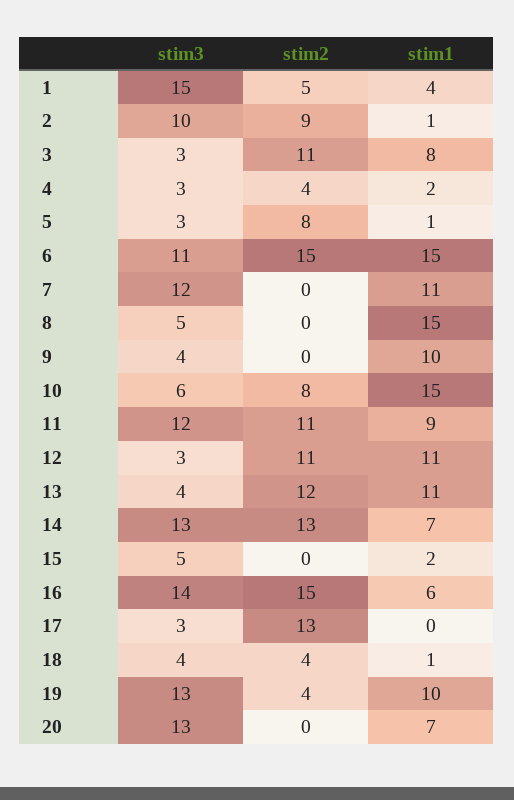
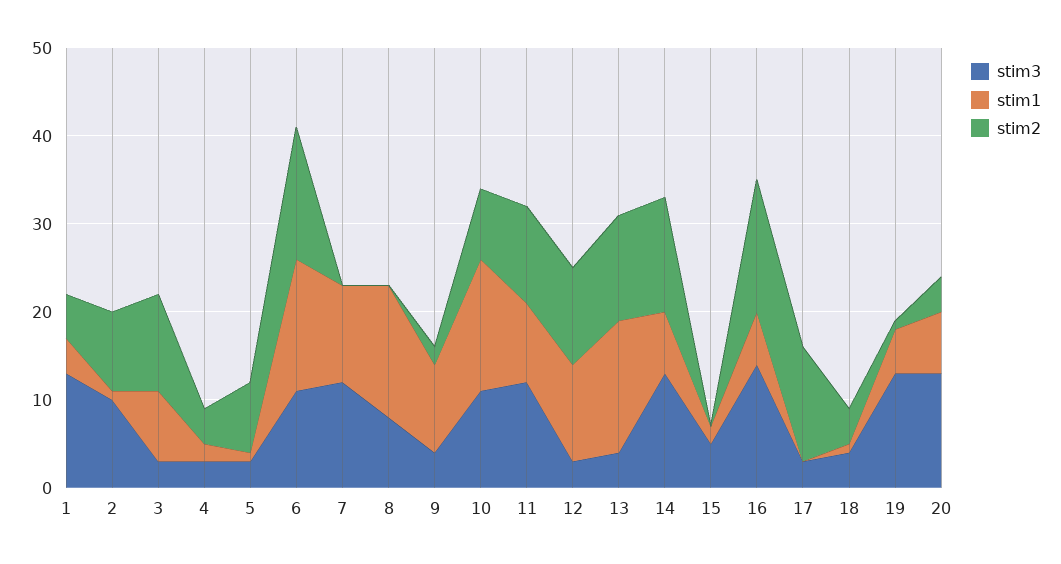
stim3, 1: 15 -> 13
stim3, 8: 5 -> 8
stim2, 9: 0 -> 2
stim3, 10: 6 -> 11
stim1, 13: 11 -> 15
stim2, 19: 4 -> 1
stim1, 19: 10 -> 5
stim2, 20: 0 -> 4

